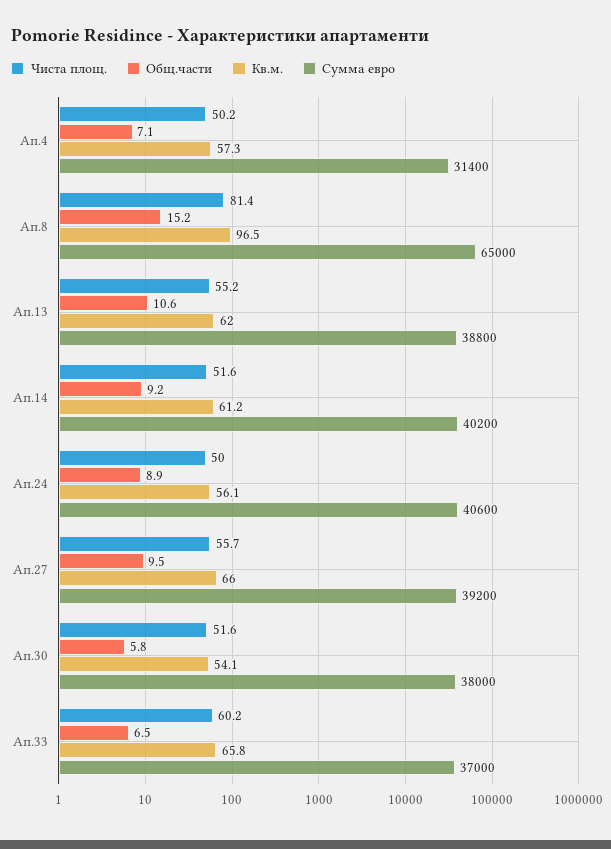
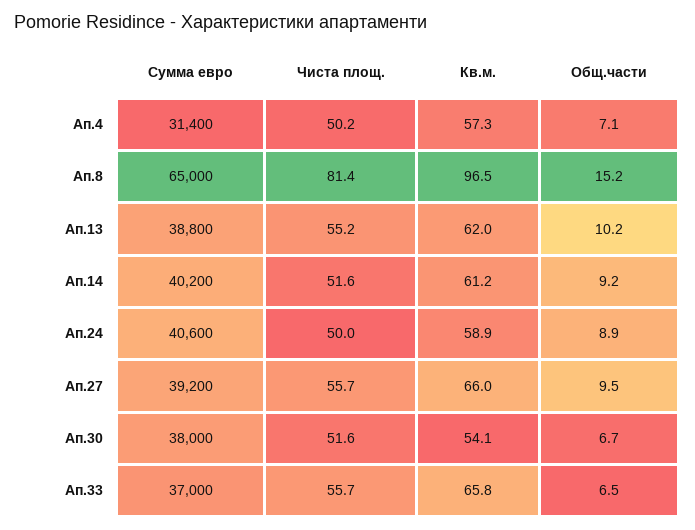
Общ.части, Ап.13: 10.6 -> 10.2
Кв.м., Ап.24: 56.1 -> 58.9
Общ.части, Ап.30: 5.8 -> 6.7
Чиста площ., Ап.33: 60.2 -> 55.7

